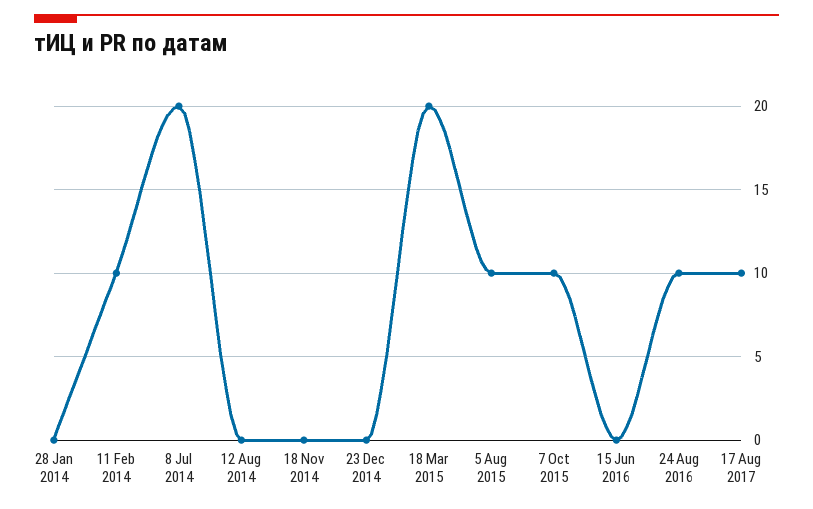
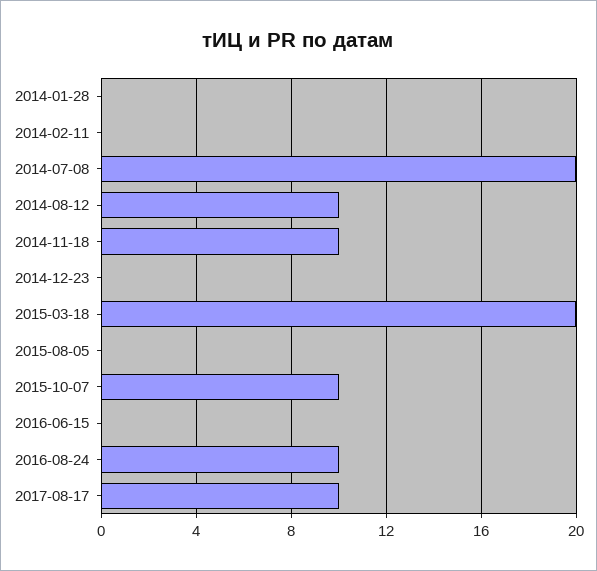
11 Feb 2014: 10 -> 0
12 Aug 2014: 0 -> 10
18 Nov 2014: 0 -> 10
5 Aug 2015: 10 -> 0

